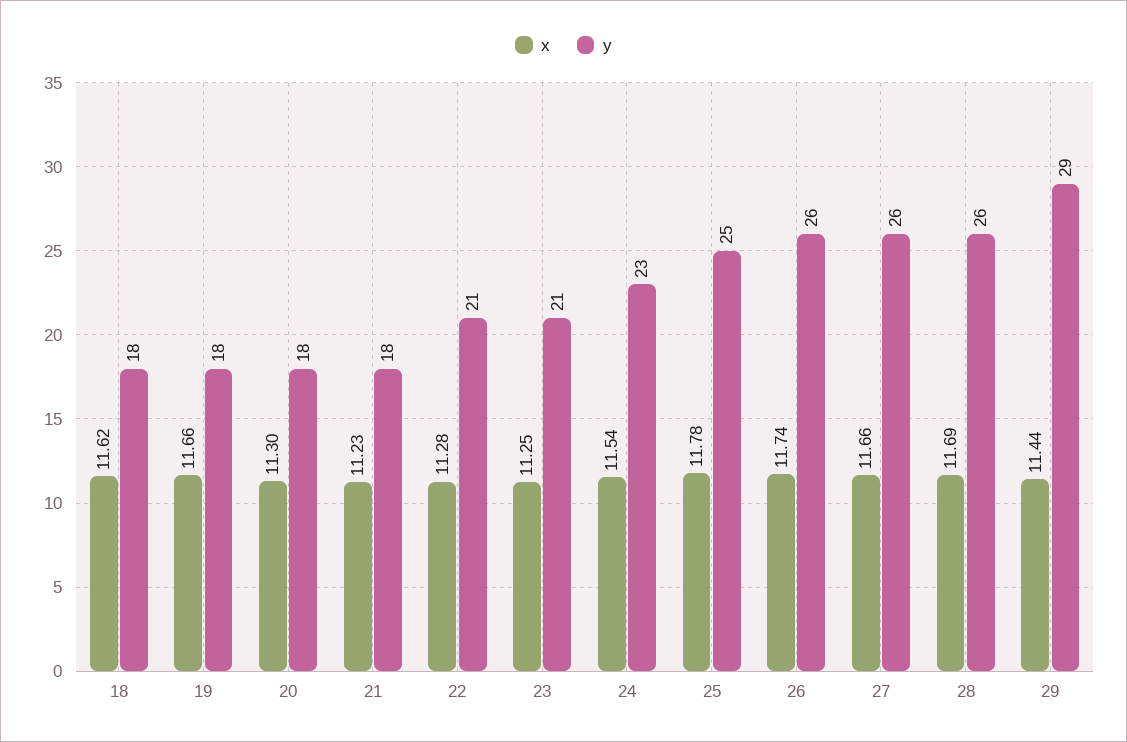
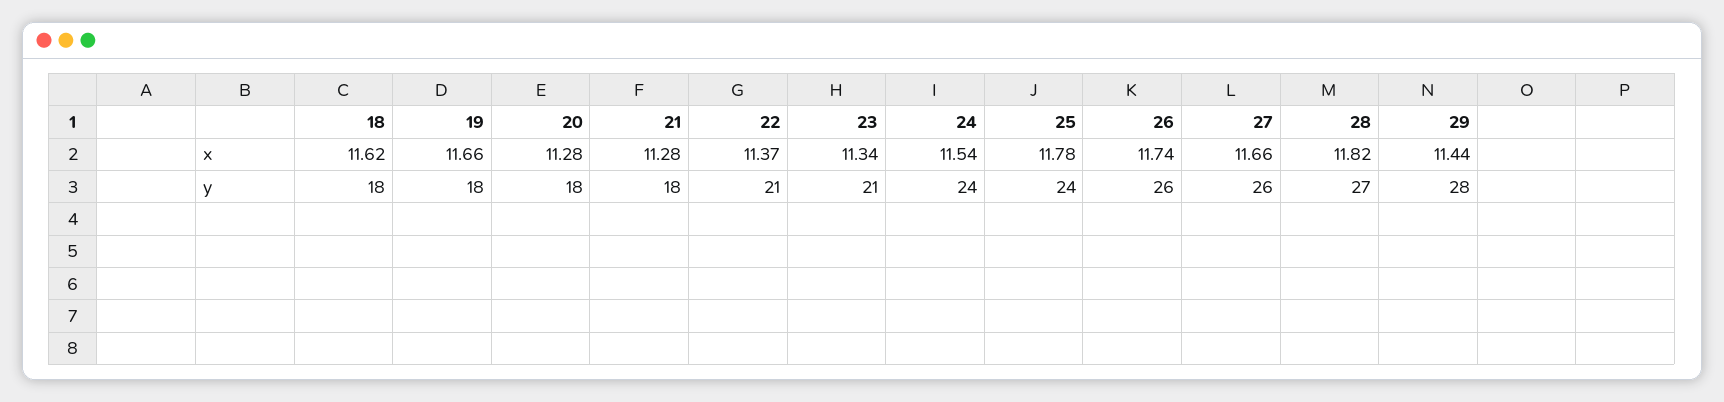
x, 20: 11.3 -> 11.28
x, 21: 11.23 -> 11.28
x, 22: 11.28 -> 11.37
x, 23: 11.25 -> 11.34
y, 24: 23 -> 24
y, 25: 25 -> 24
x, 28: 11.69 -> 11.82
y, 28: 26 -> 27
y, 29: 29 -> 28

